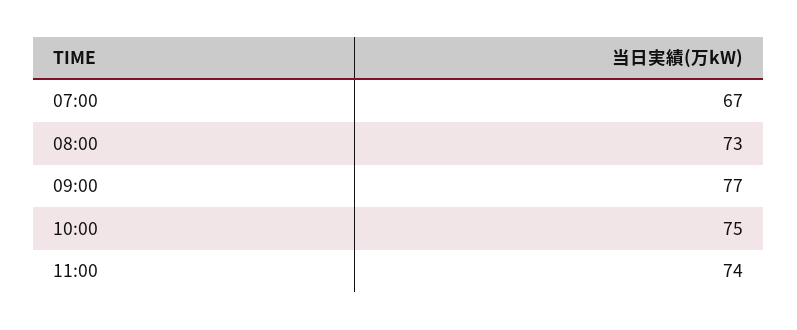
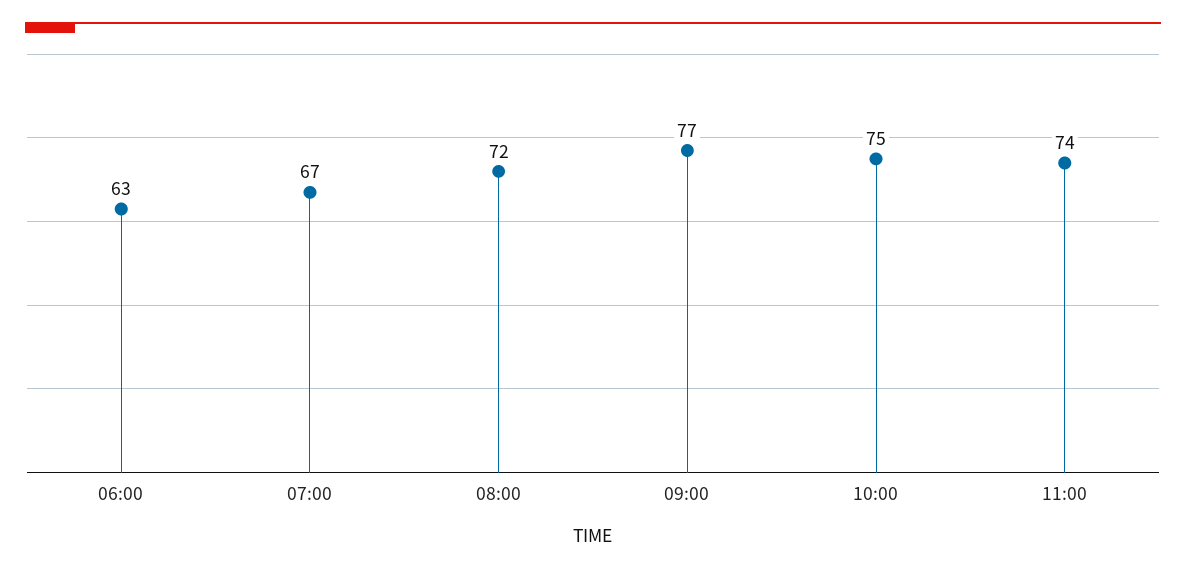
08:00: 73 -> 72
06:00: none -> 63

